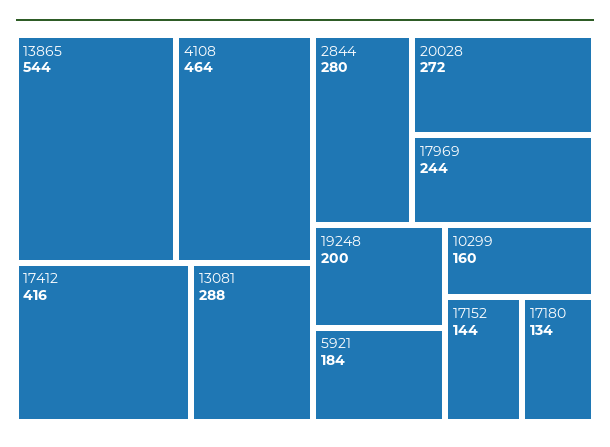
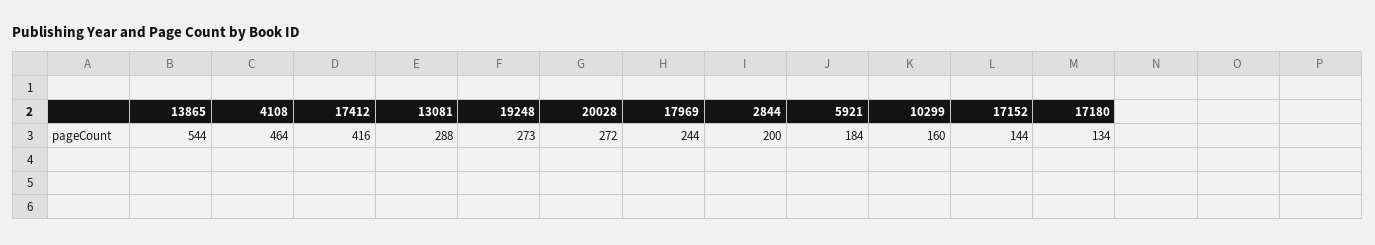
2844: 280 -> 200
19248: 200 -> 273

